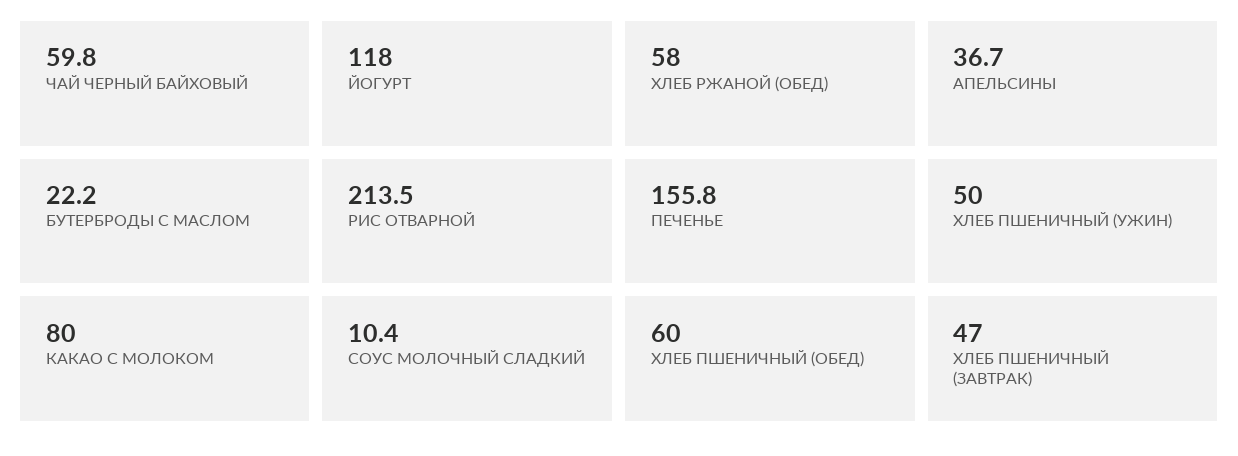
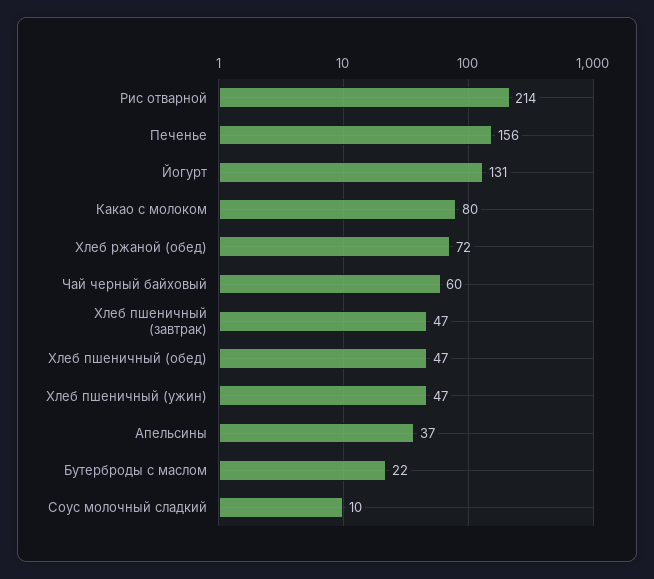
ЙОГУРТ: 118 -> 131
ХЛЕБ РЖАНОЙ (ОБЕД): 58 -> 72
ХЛЕБ ПШЕНИЧНЫЙ (УЖИН): 50 -> 47
ХЛЕБ ПШЕНИЧНЫЙ (ОБЕД): 60 -> 47

